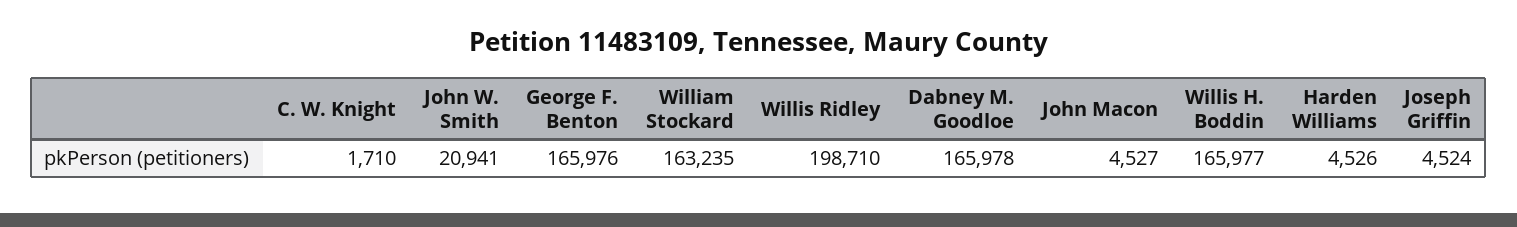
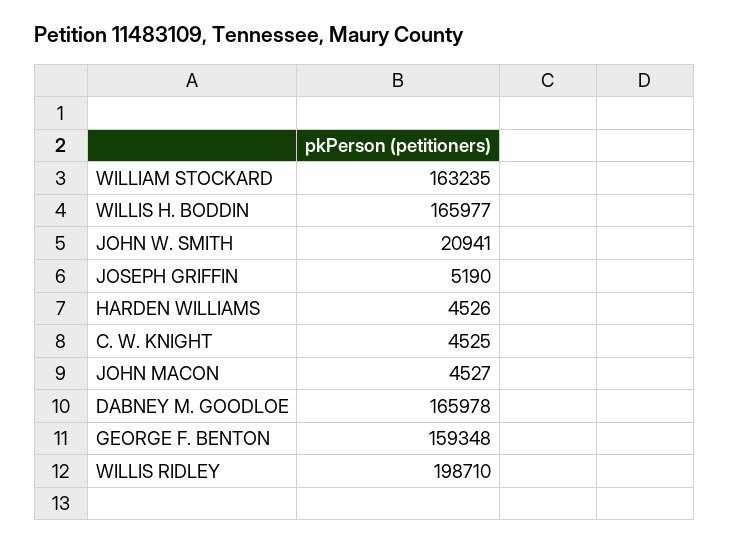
C. W. Knight: 1710 -> 4525
George F. Benton: 165976 -> 159348
Joseph Griffin: 4524 -> 5190

